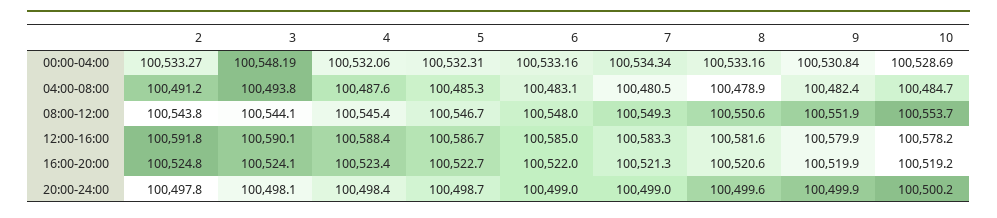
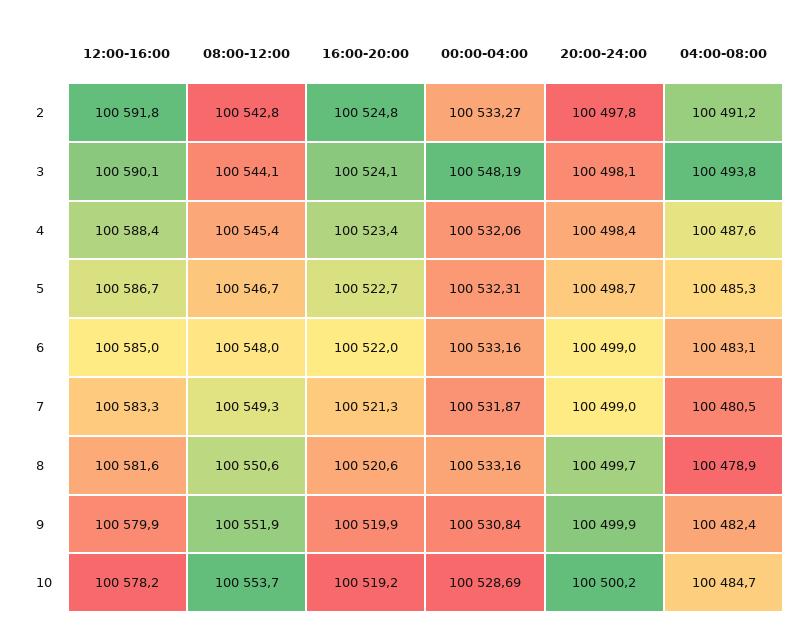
7, 00:00-04:00: 100534.34 -> 100531.87
2, 08:00-12:00: 100543.8 -> 100542.8
8, 20:00-24:00: 100499.6 -> 100499.7

